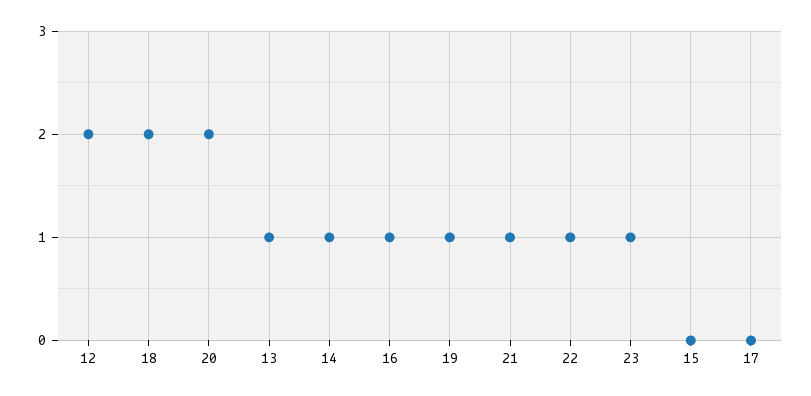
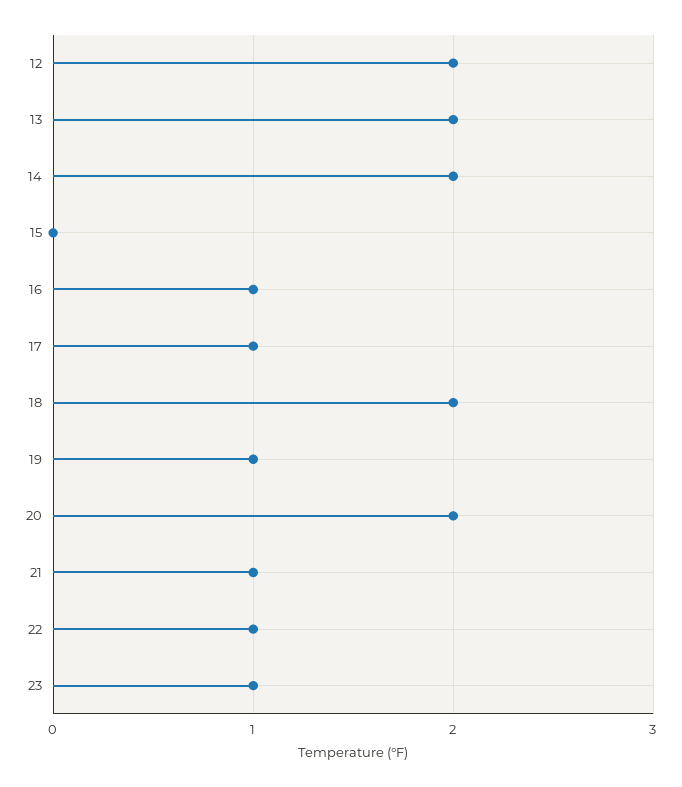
13: 1 -> 2
14: 1 -> 2
17: 0 -> 1

